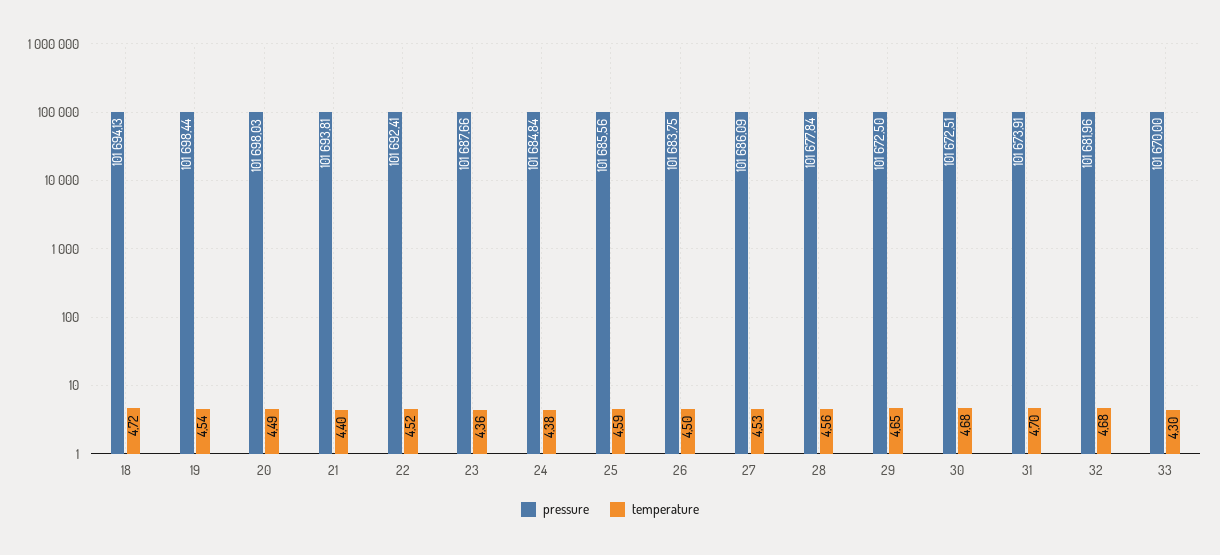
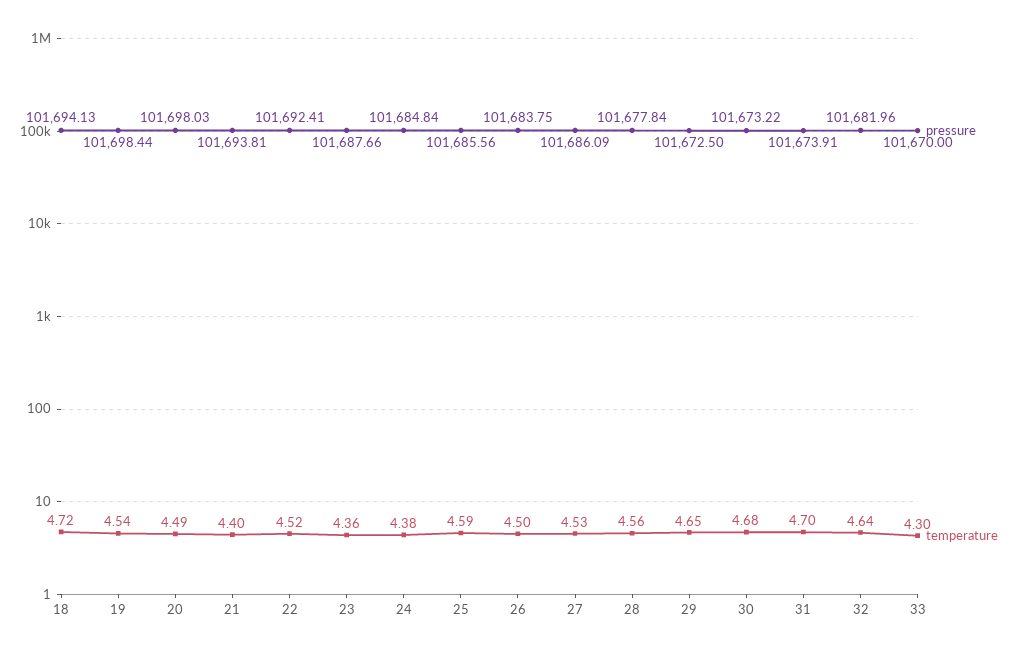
pressure, 30: 101672.51 -> 101673.22
temperature, 32: 4.68 -> 4.64

